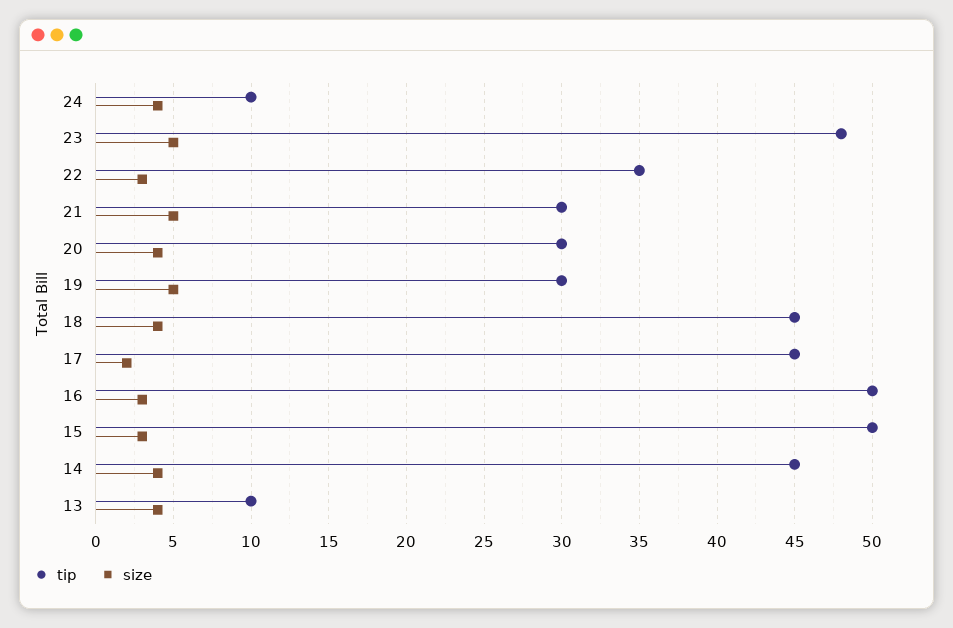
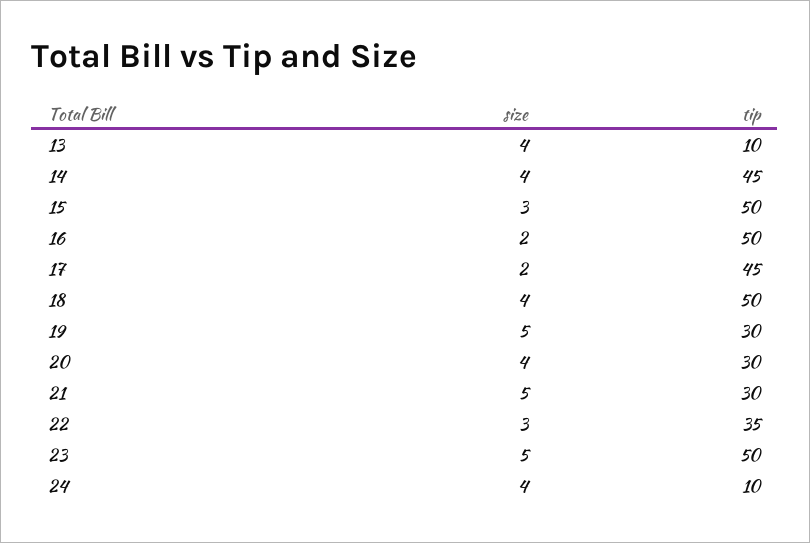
tip, 23: 48 -> 50
tip, 18: 45 -> 50
size, 16: 3 -> 2

